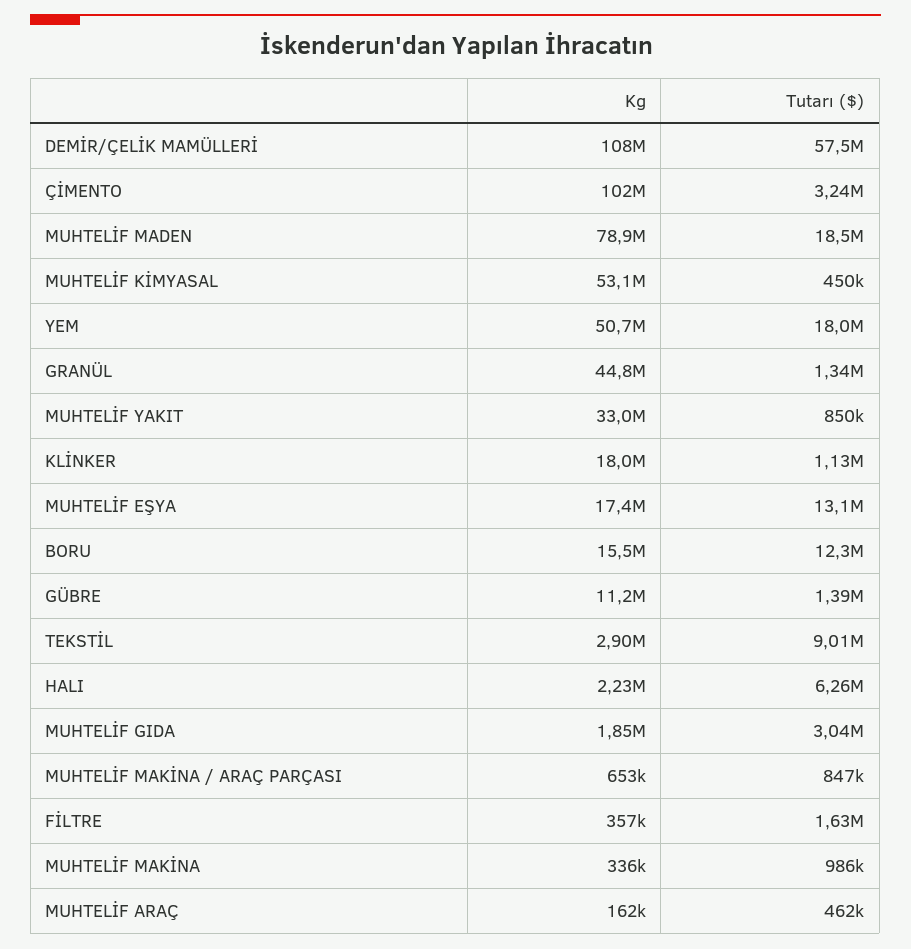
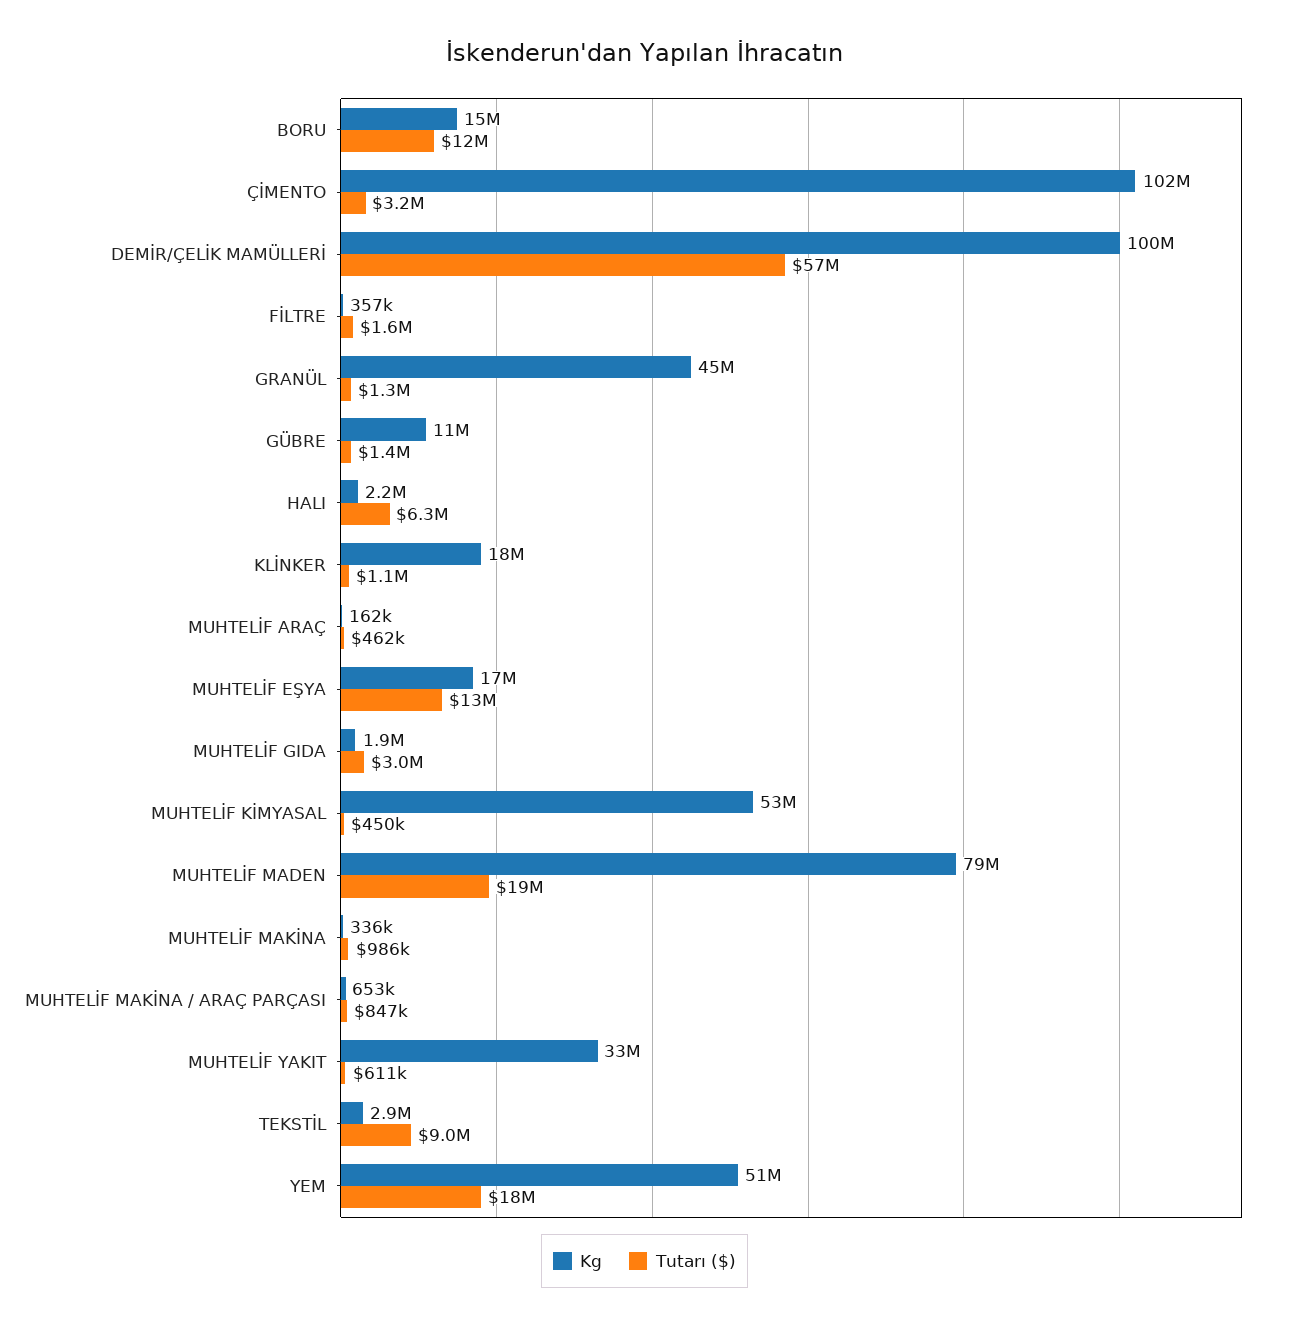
Kg, DEMİR/ÇELİK MAMÜLLERİ: 108000000 -> 100000000
Tutarı ($), MUHTELİF YAKIT: 850000 -> 611000

